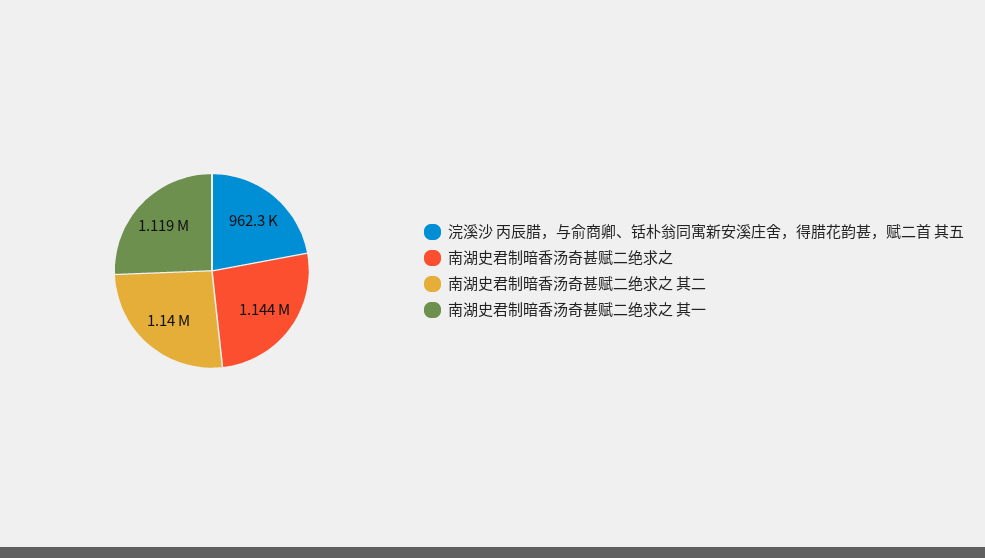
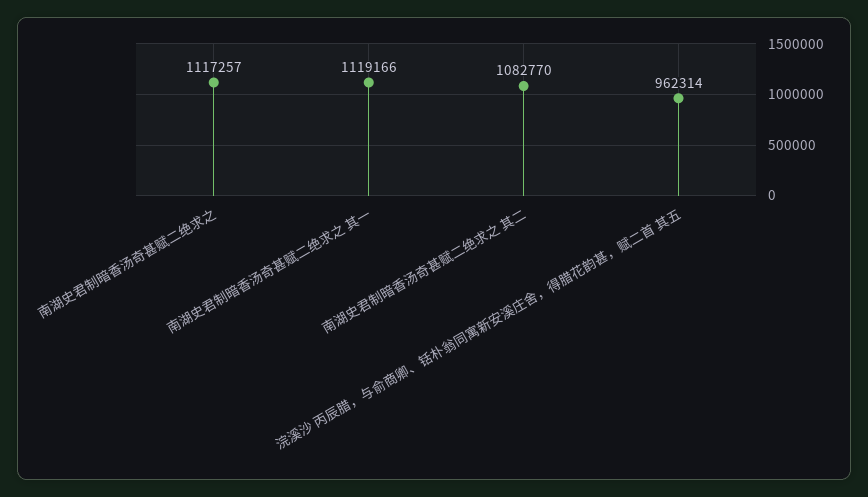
南湖史君制暗香汤奇甚赋二绝求之: 1144000 -> 1117257
南湖史君制暗香汤奇甚赋二绝求之 其二: 1140000 -> 1082770

